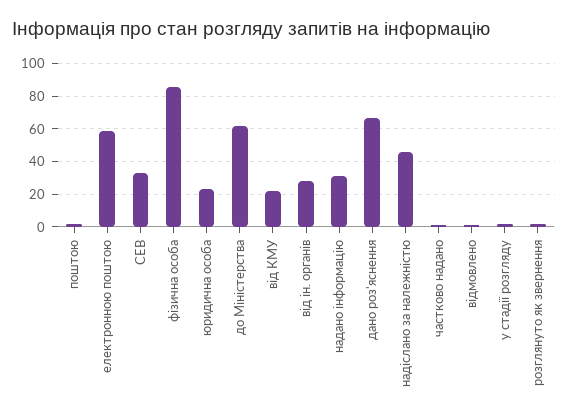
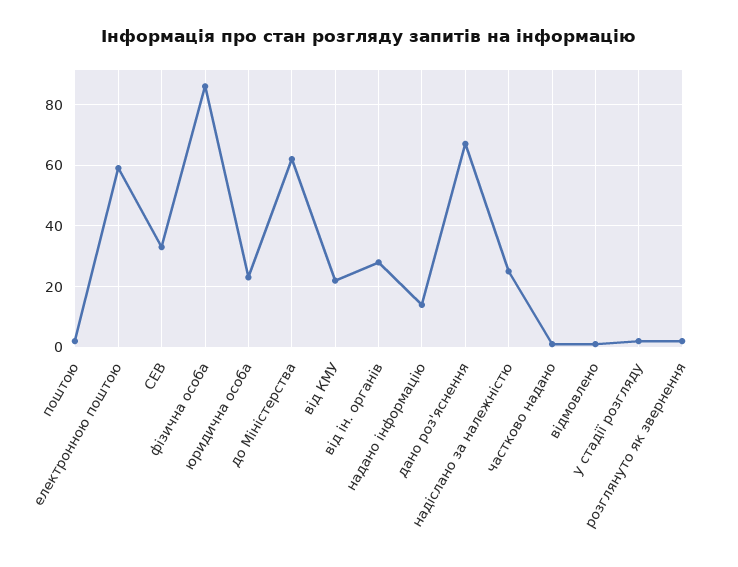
надано інформацію: 30 -> 15
надіслано за належністю: 45 -> 25

